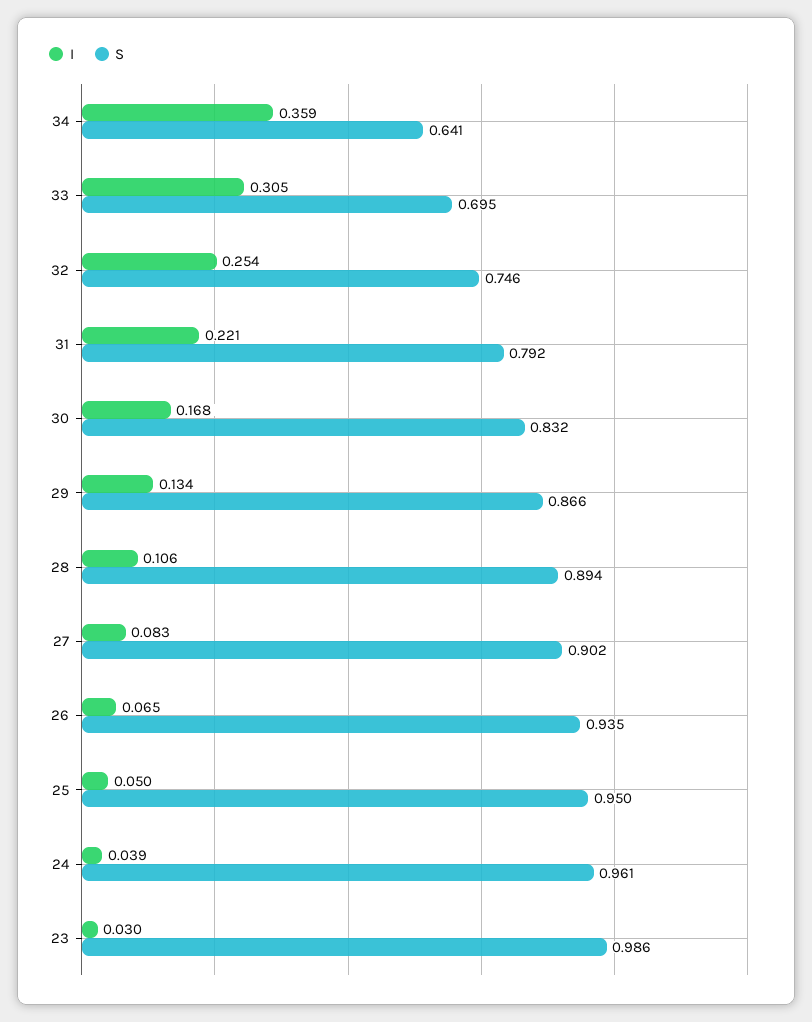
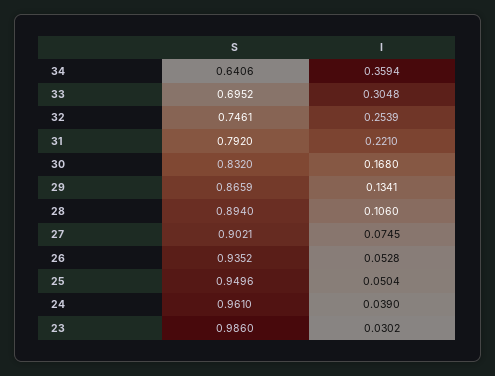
I, 27: 0.083 -> 0.0745
I, 26: 0.065 -> 0.0528

